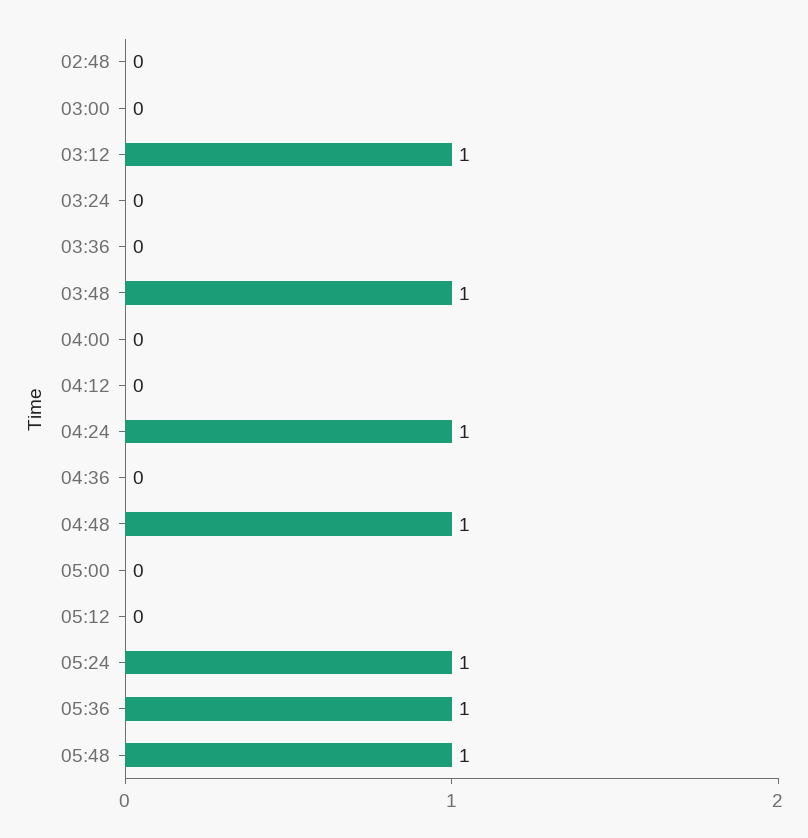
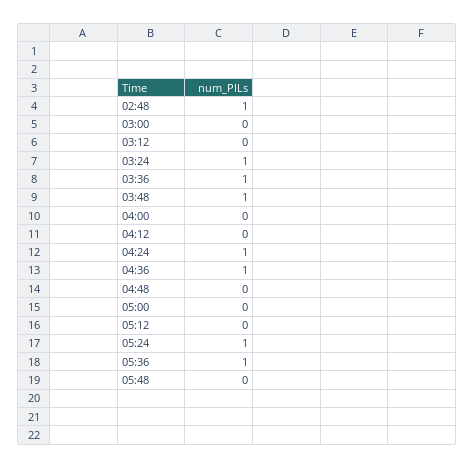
02:48: 0 -> 1
03:12: 1 -> 0
03:24: 0 -> 1
03:36: 0 -> 1
04:36: 0 -> 1
04:48: 1 -> 0
05:48: 1 -> 0

